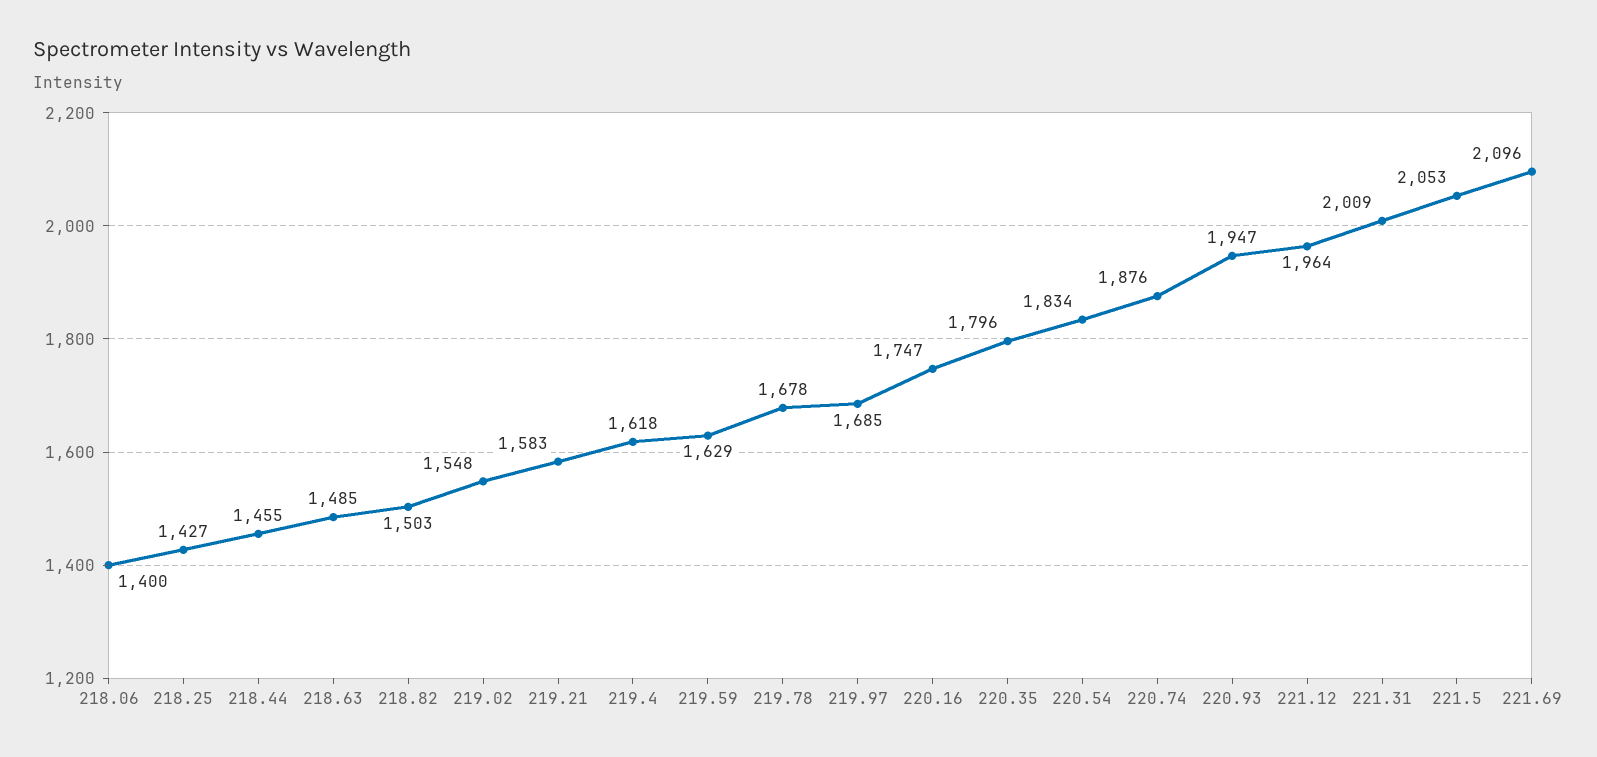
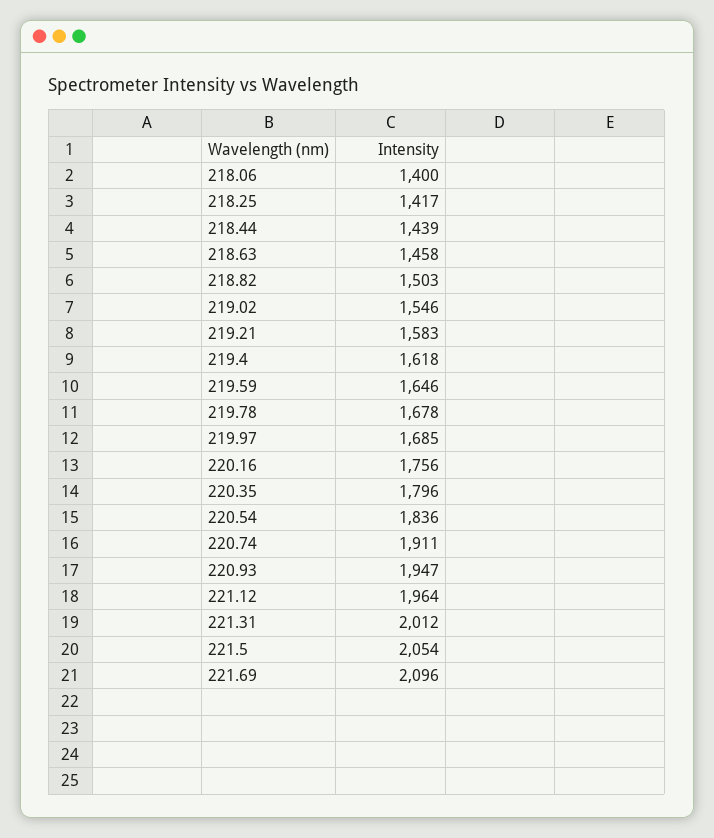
218.25: 1427 -> 1417
218.44: 1455 -> 1439
218.63: 1485 -> 1458
219.02: 1548 -> 1546
219.59: 1629 -> 1646
220.16: 1747 -> 1756
220.54: 1834 -> 1836
220.74: 1876 -> 1911
221.31: 2009 -> 2012
221.5: 2053 -> 2054

